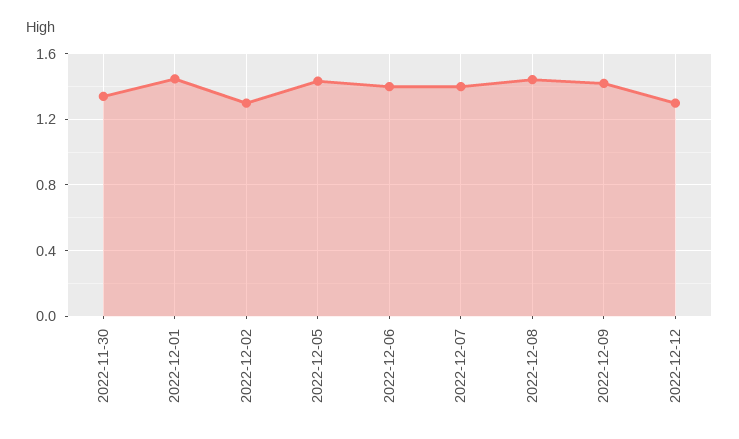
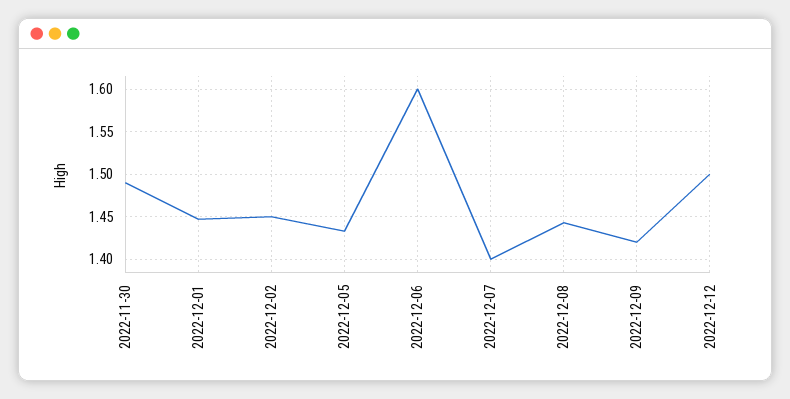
2022-11-30: 1.35 -> 1.49
2022-12-02: 1.3 -> 1.45
2022-12-06: 1.4 -> 1.6
2022-12-12: 1.3 -> 1.5

